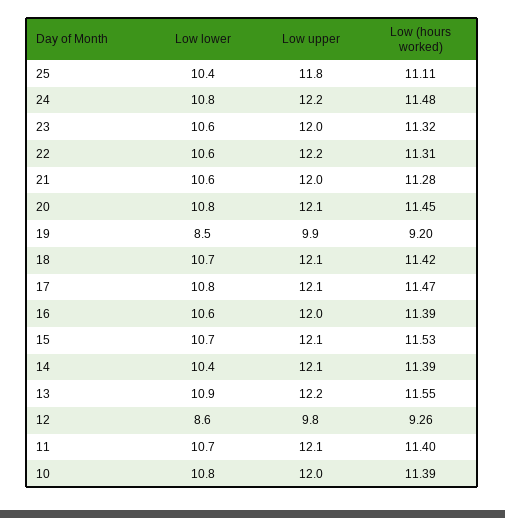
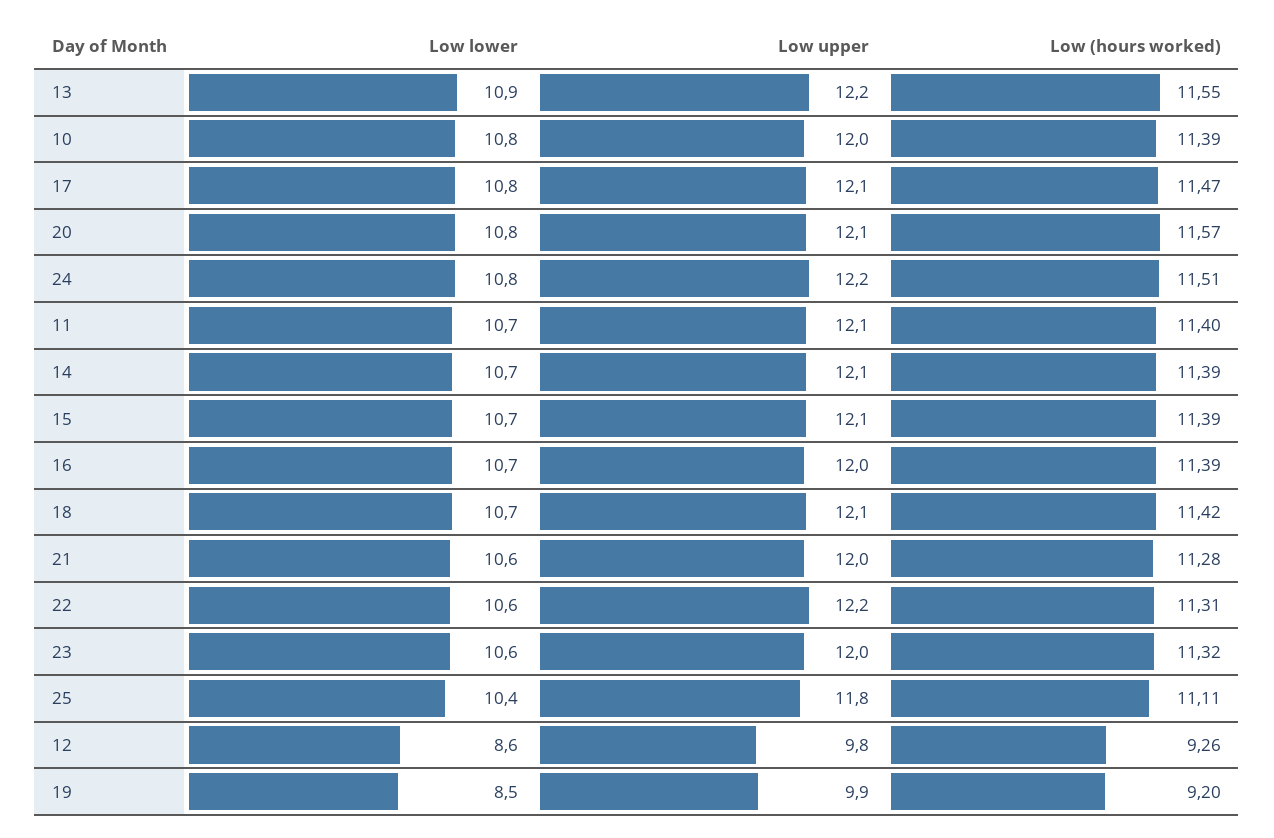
Low (hours worked), 24: 11.48 -> 11.51
Low (hours worked), 20: 11.45 -> 11.57
Low lower, 16: 10.6 -> 10.7
Low (hours worked), 15: 11.53 -> 11.39
Low lower, 14: 10.4 -> 10.7

